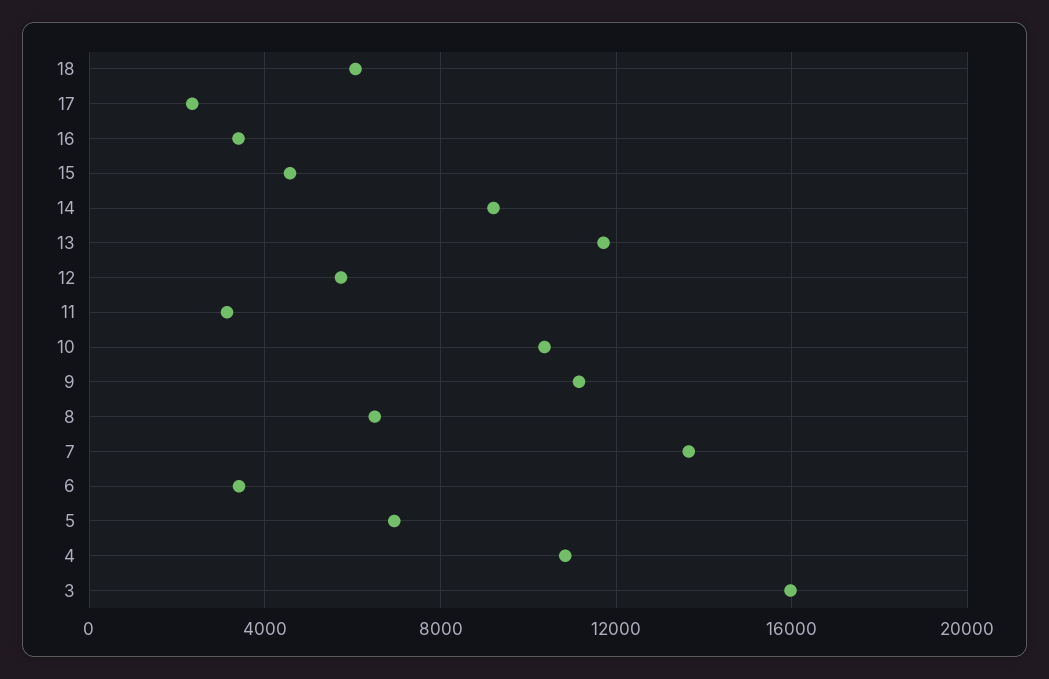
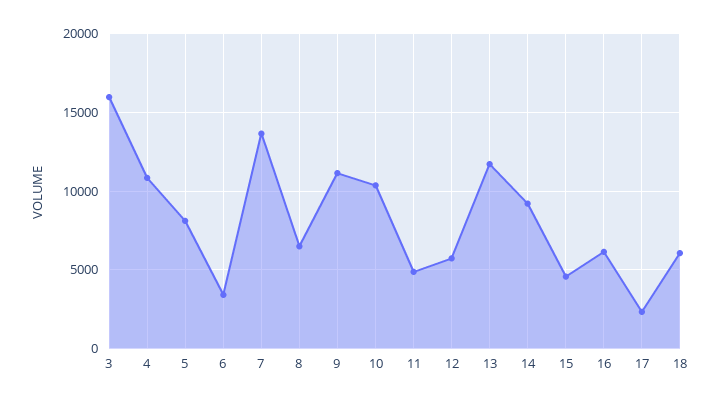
16: 3500 -> 6000
11: 3000 -> 5000
5: 7000 -> 8000

